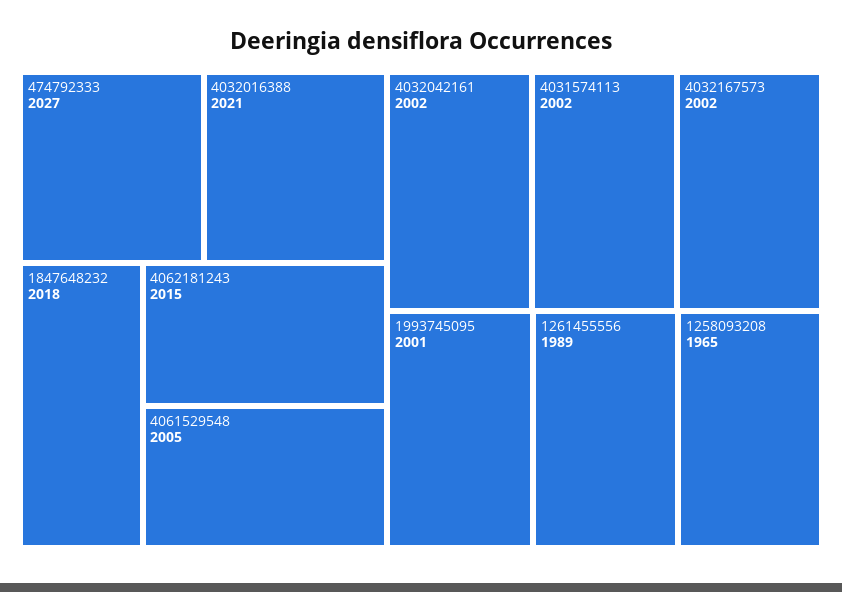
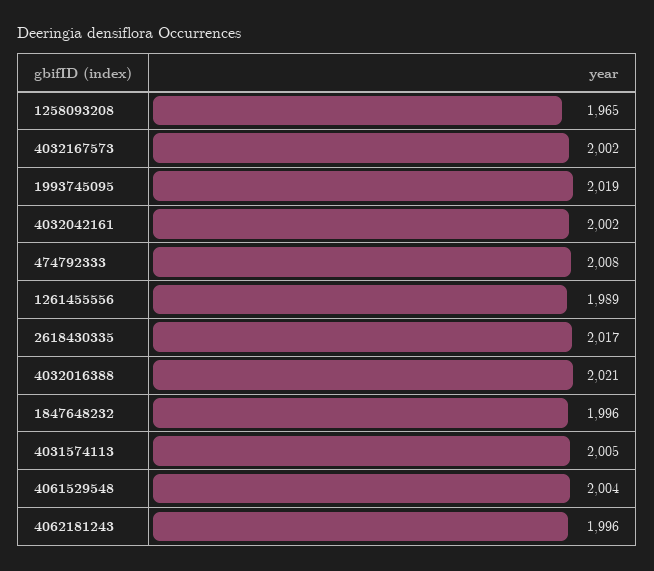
474792333: 2027 -> 2008
1847648232: 2018 -> 1996
4062181243: 2015 -> 1996
4061529548: 2005 -> 2004
4031574113: 2002 -> 2005
1993745095: 2001 -> 2019
2618430335: none -> 2017

